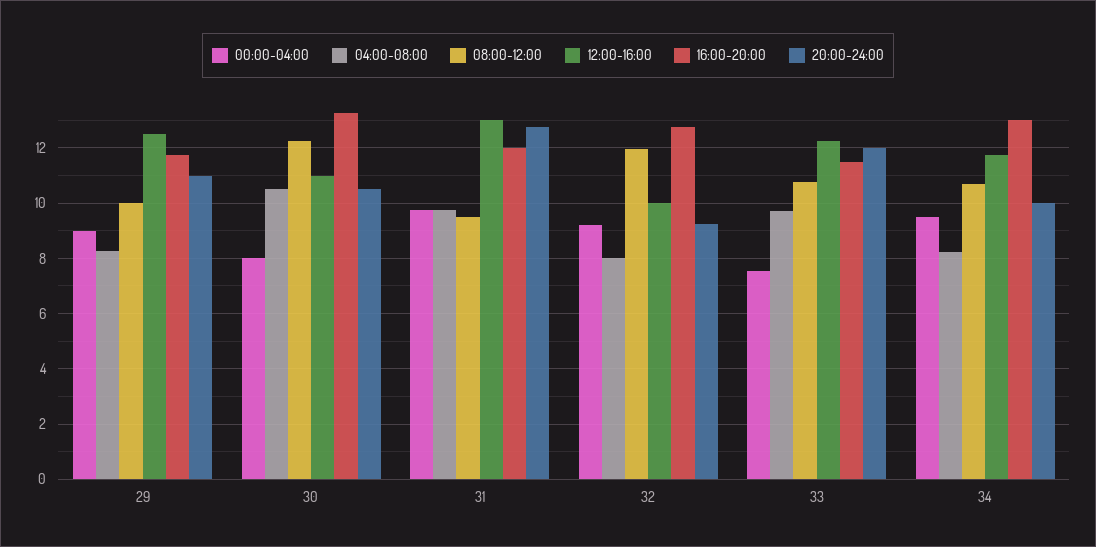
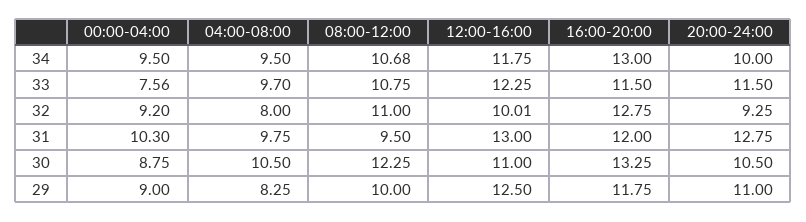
00:00-04:00, 30: 8 -> 8.75
00:00-04:00, 31: 9.75 -> 10.3
08:00-12:00, 32: 12 -> 11
20:00-24:00, 33: 12 -> 11.5
04:00-08:00, 34: 8.25 -> 9.5

